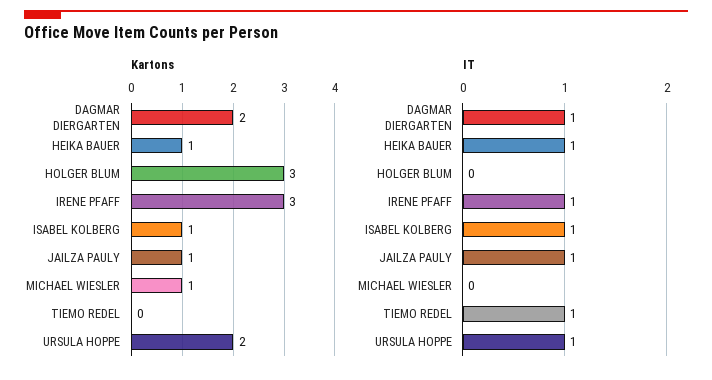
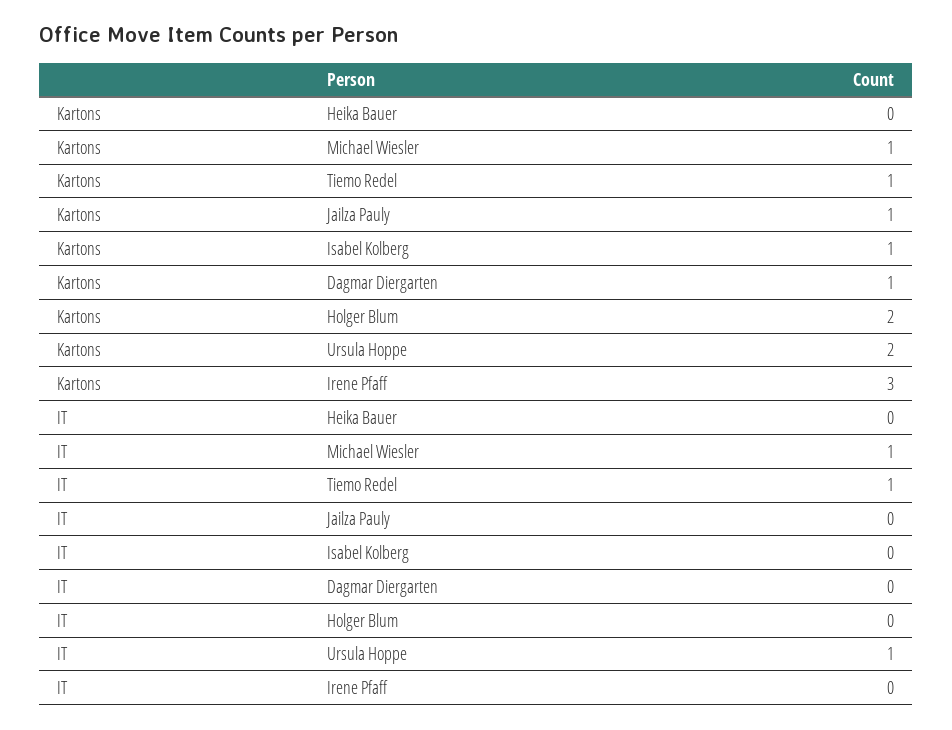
Kartons, DAGMAR DIERGARTEN: 2 -> 1
Kartons, HEIKA BAUER: 1 -> 0
Kartons, HOLGER BLUM: 3 -> 2
Kartons, TIEMO REDEL: 0 -> 1
IT, DAGMAR DIERGARTEN: 1 -> 0
IT, HEIKA BAUER: 1 -> 0
IT, IRENE PFAFF: 1 -> 0
IT, ISABEL KOLBERG: 1 -> 0
IT, JAILZA PAULY: 1 -> 0
IT, MICHAEL WIESLER: 0 -> 1

